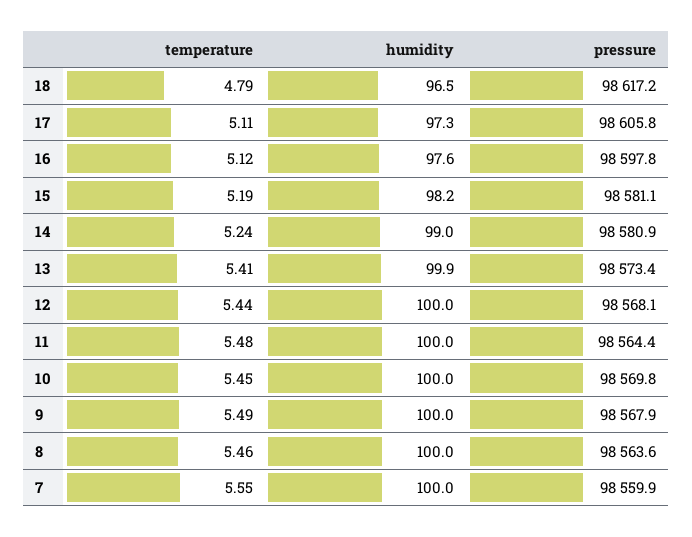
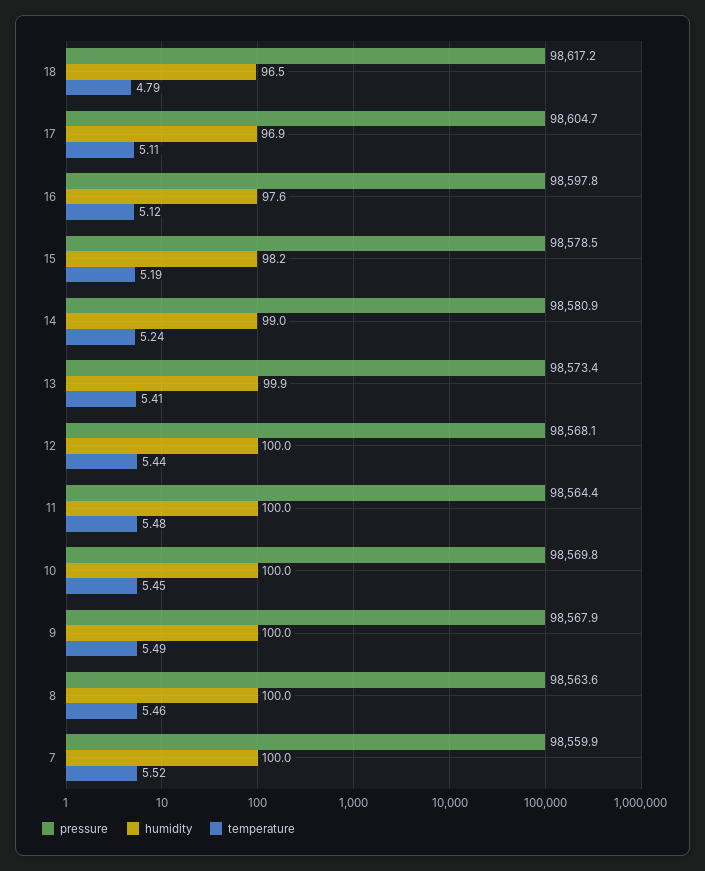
humidity, 17: 97.3 -> 96.9
pressure, 17: 98605.8 -> 98604.7
pressure, 15: 98581.1 -> 98578.5
temperature, 7: 5.55 -> 5.52

